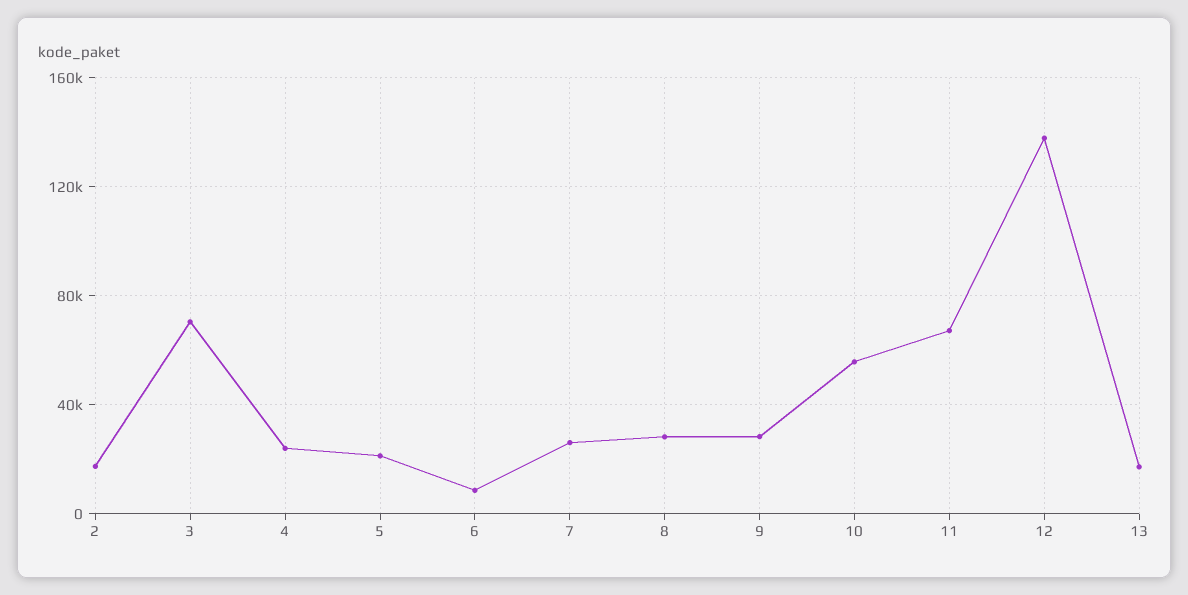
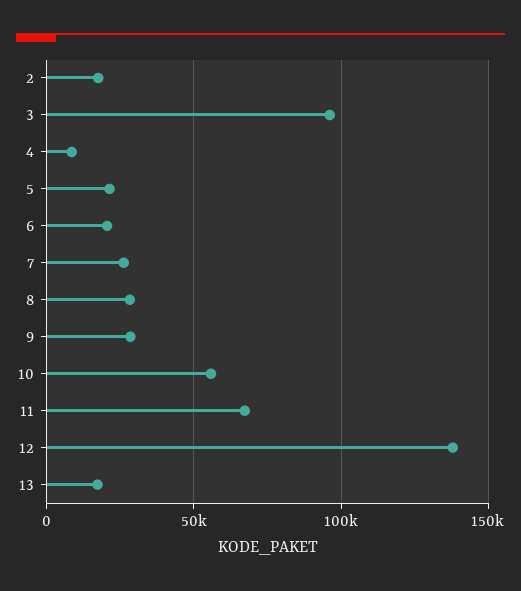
3: 70000 -> 95000
4: 25000 -> 10000
6: 10000 -> 20000

